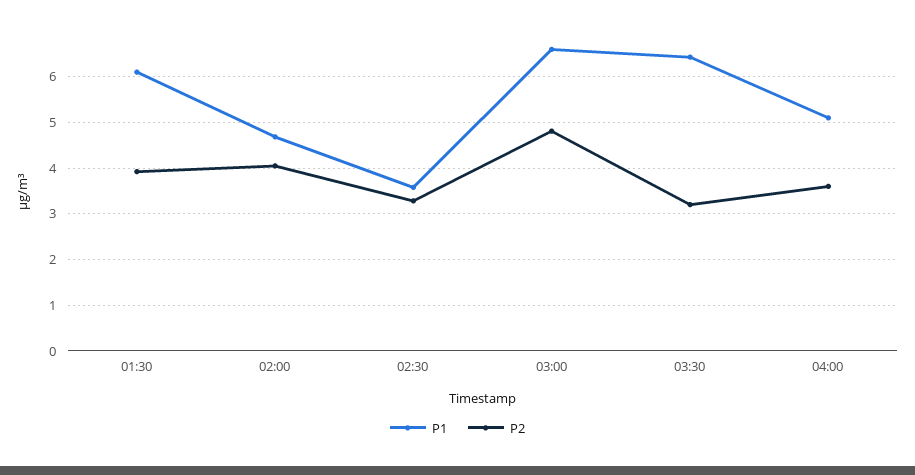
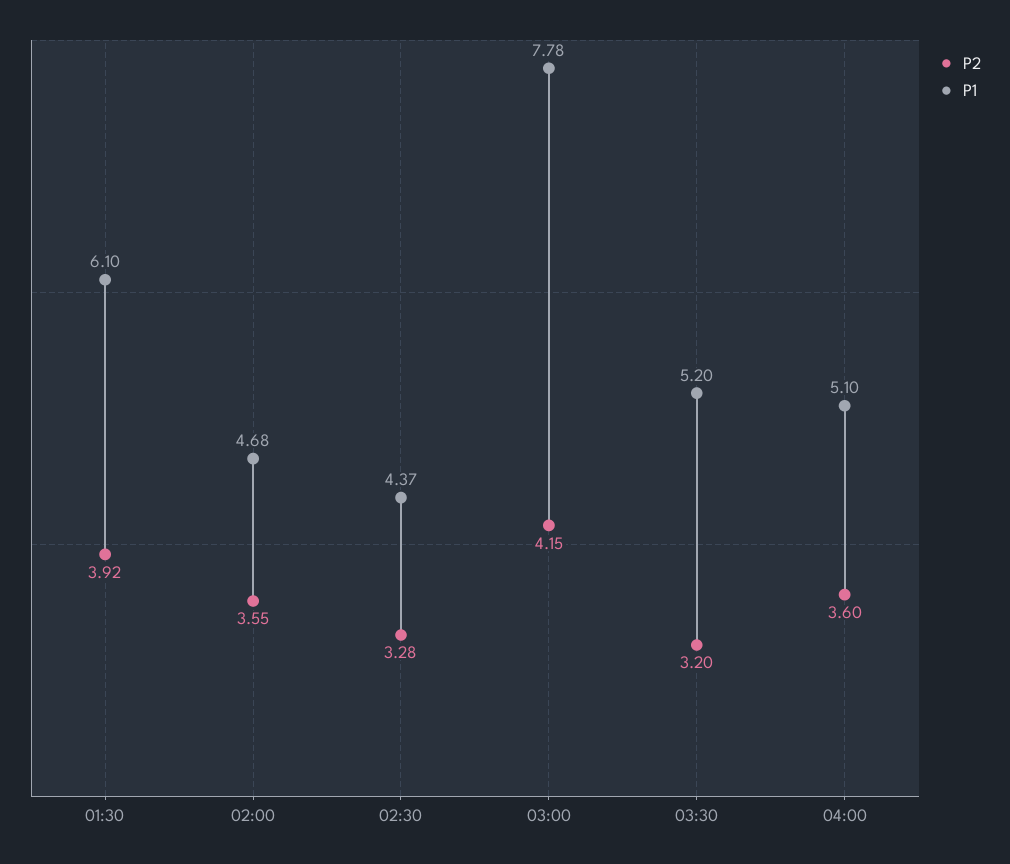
P2, 02:00: 4 -> 3.55
P1, 02:30: 3.6 -> 4.37
P1, 03:00: 6.6 -> 7.78
P2, 03:00: 4.8 -> 4.15
P1, 03:30: 6.4 -> 5.2

